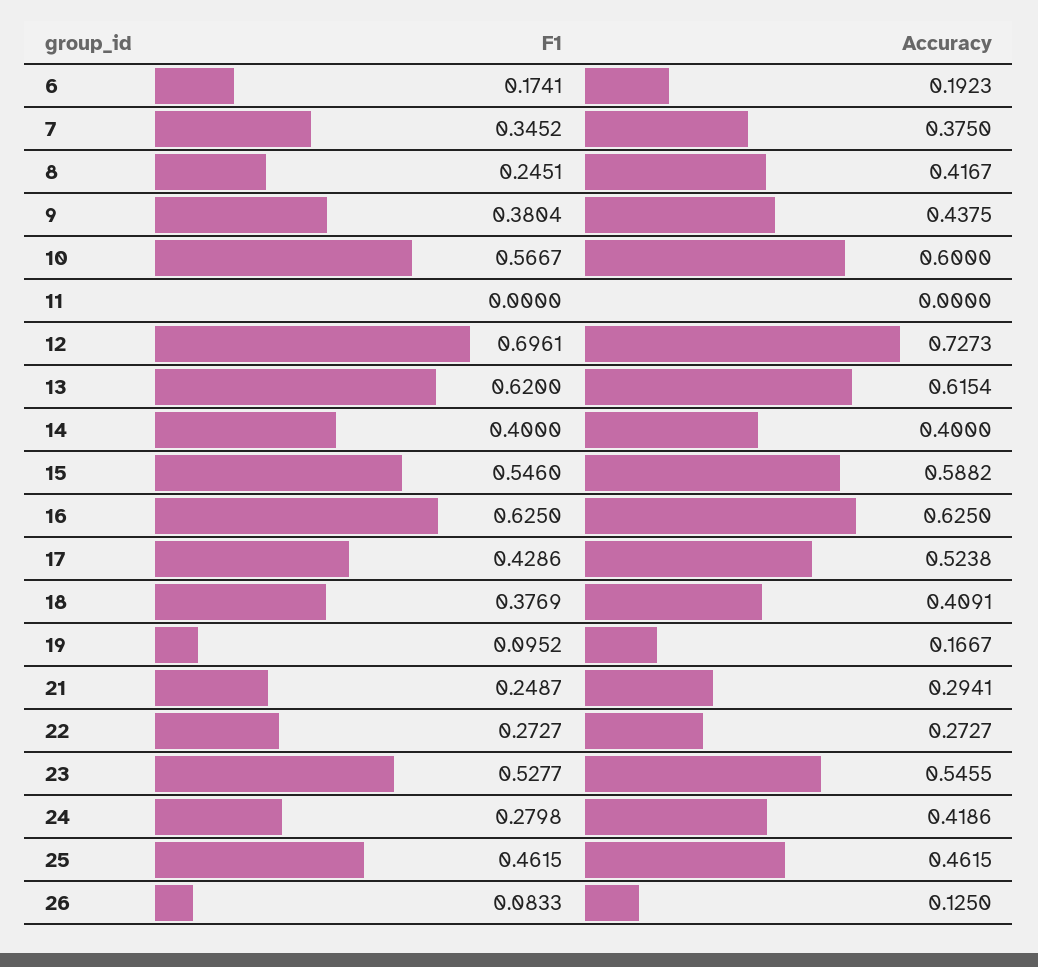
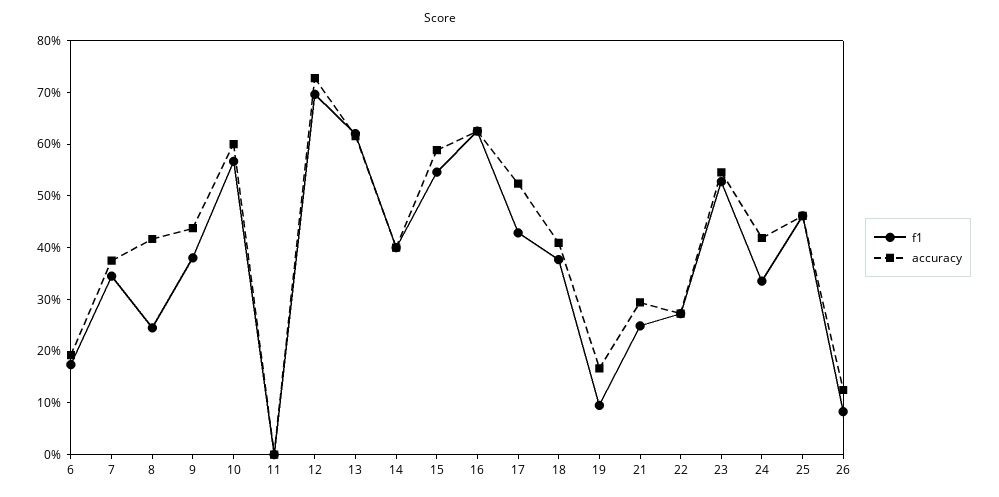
F1, 24: 0.2798 -> 0.34

